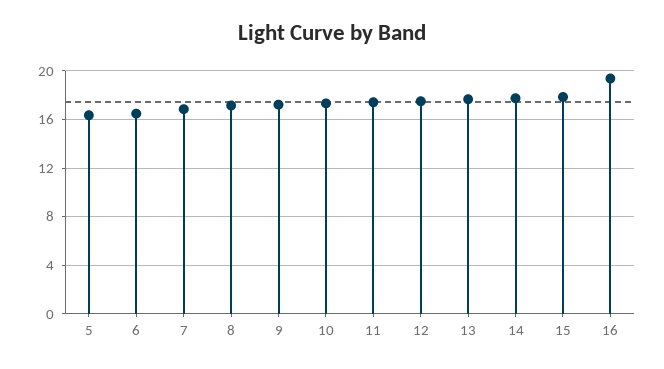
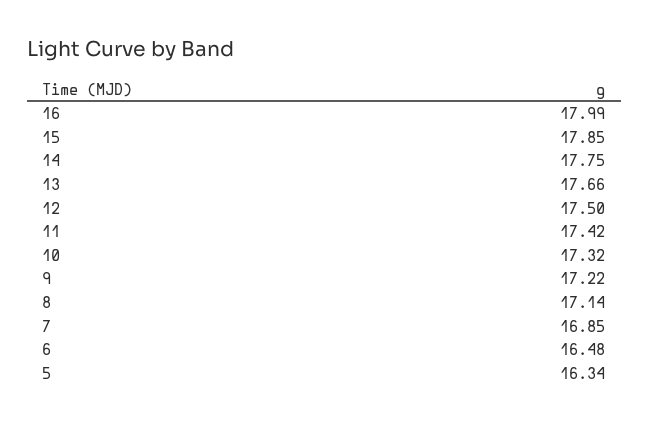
16: 19.5 -> 17.99

